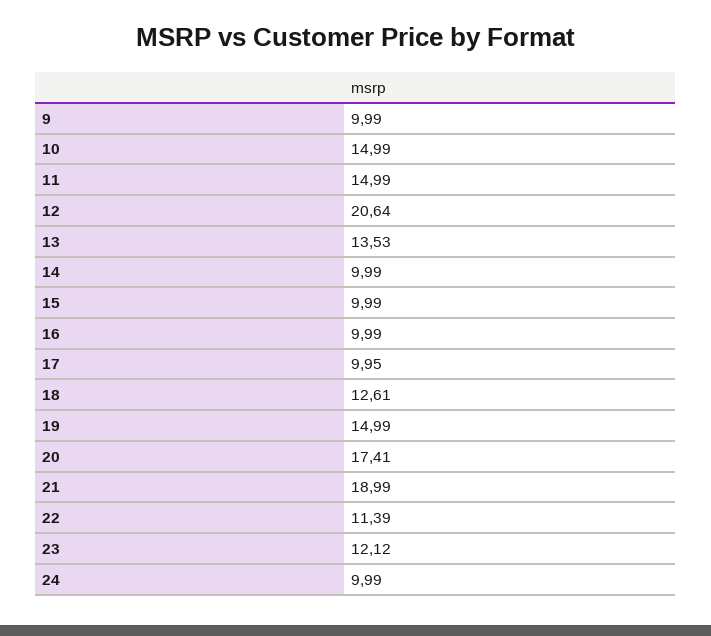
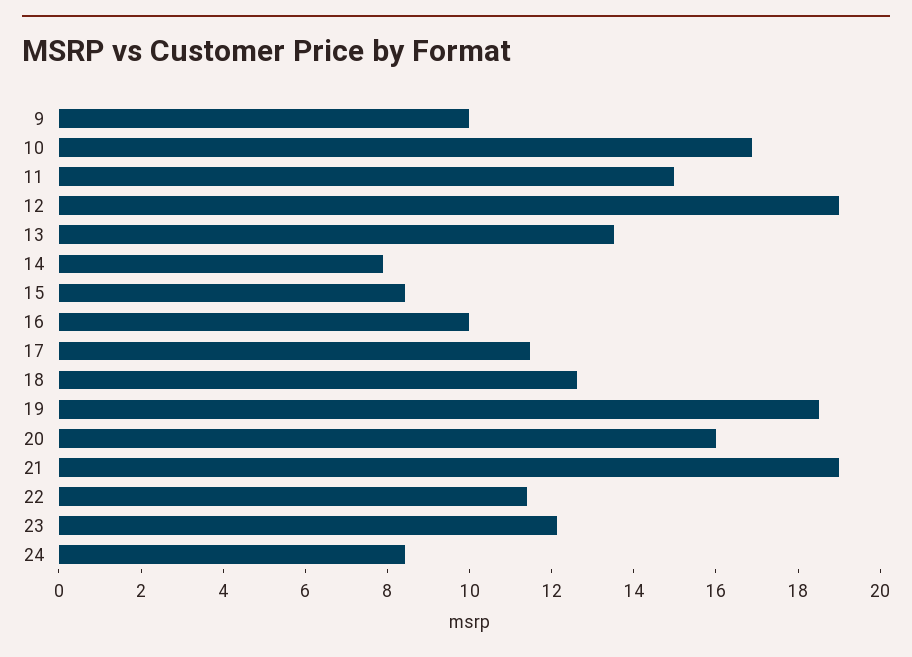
10: 14.99 -> 17
12: 20.64 -> 19
14: 9.99 -> 8
15: 9.99 -> 8.5
17: 9.95 -> 11.5
19: 14.99 -> 18.5
20: 17.41 -> 16
24: 9.99 -> 8.5

